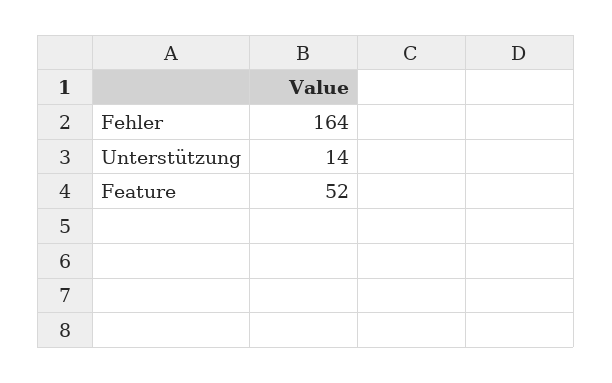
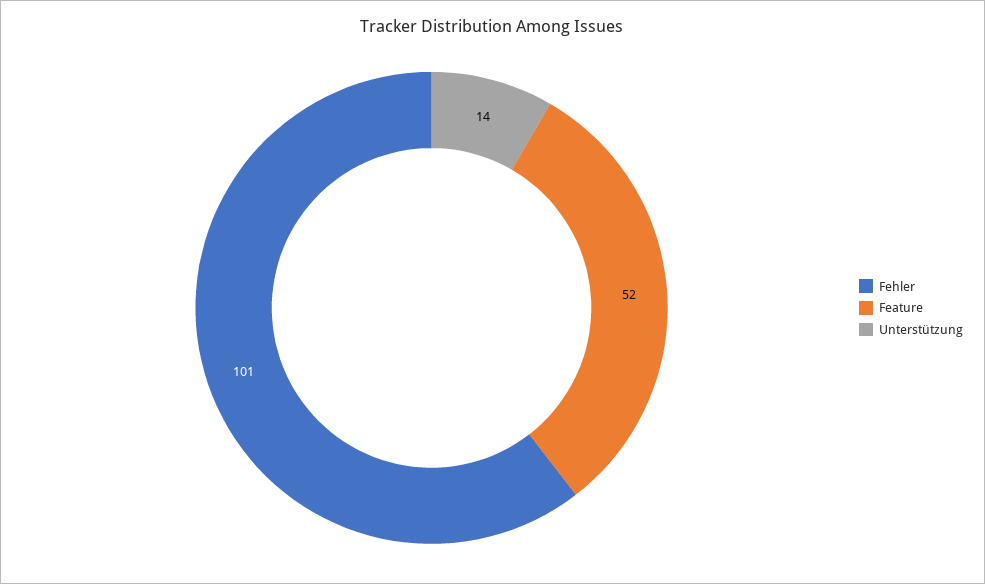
Fehler: 164 -> 101

